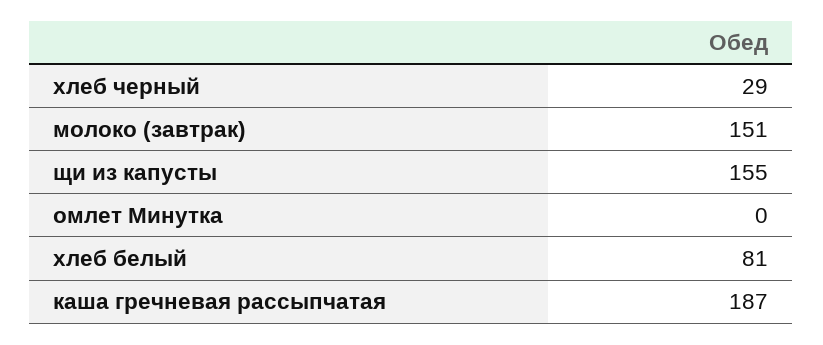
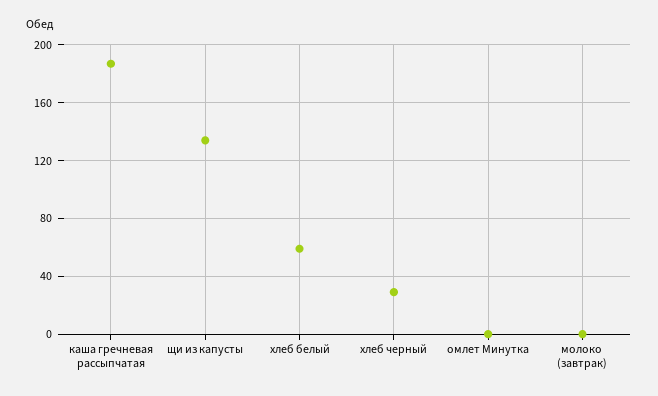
молоко (завтрак): 151 -> 0
щи из капусты: 155 -> 135
хлеб белый: 81 -> 60

